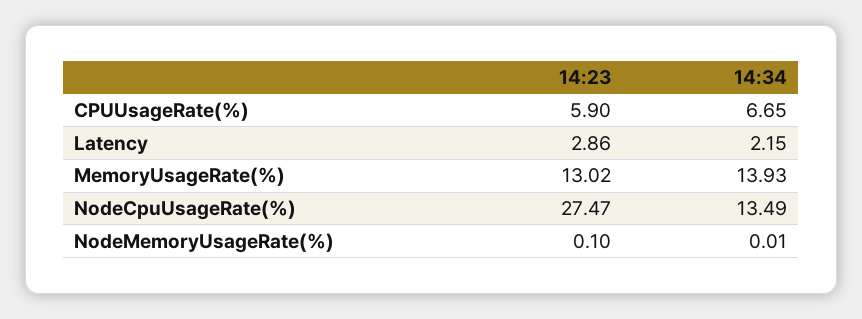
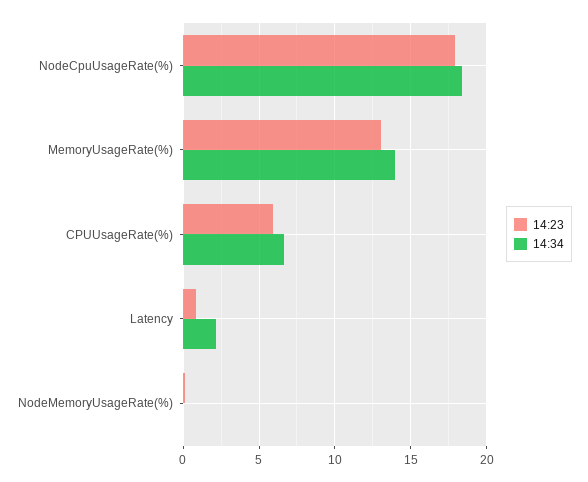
14:23, Latency: 2.86 -> 1
14:23, NodeCpuUsageRate(%): 27.47 -> 18
14:34, NodeCpuUsageRate(%): 13.49 -> 18.5

